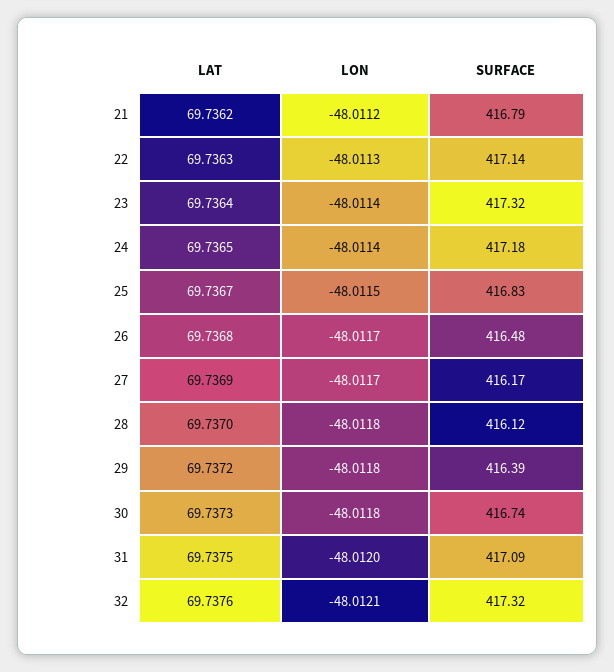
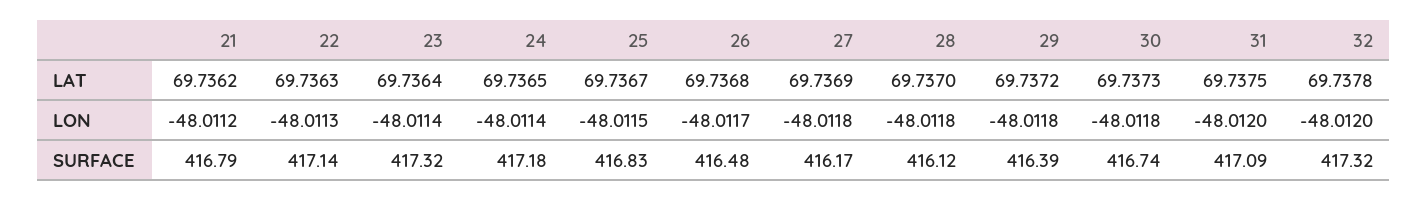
LON, 27: -48.0117 -> -48.0118
LAT, 32: 69.7376 -> 69.7378
LON, 32: -48.0121 -> -48.012

